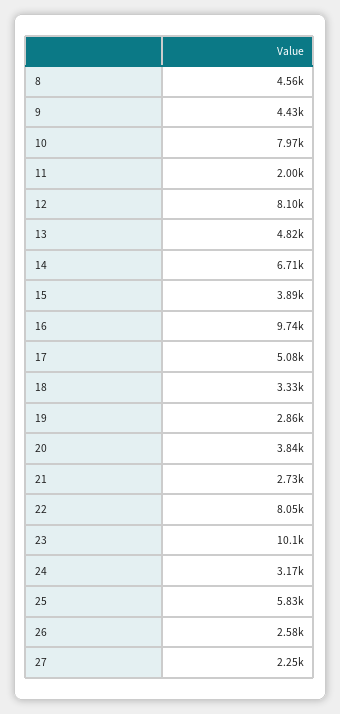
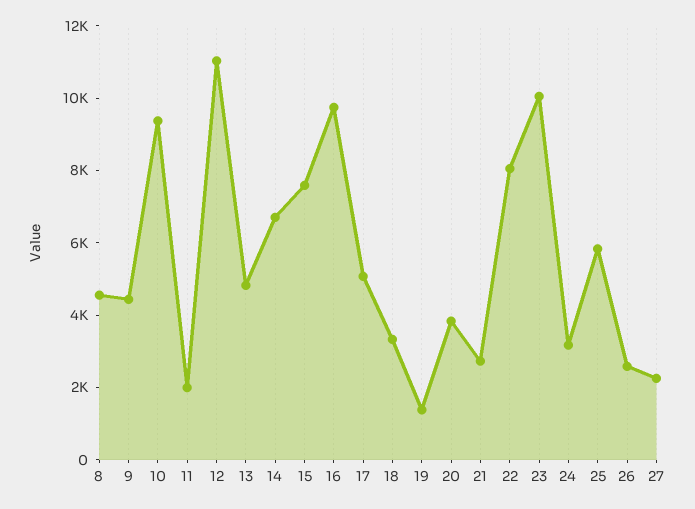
10: 7970 -> 9500
12: 8100 -> 11000
15: 3890 -> 7500
19: 2860 -> 1500

